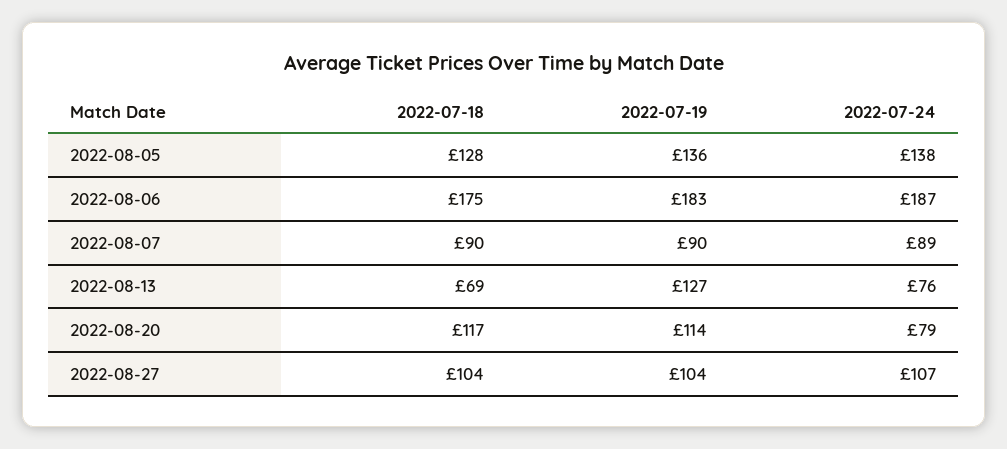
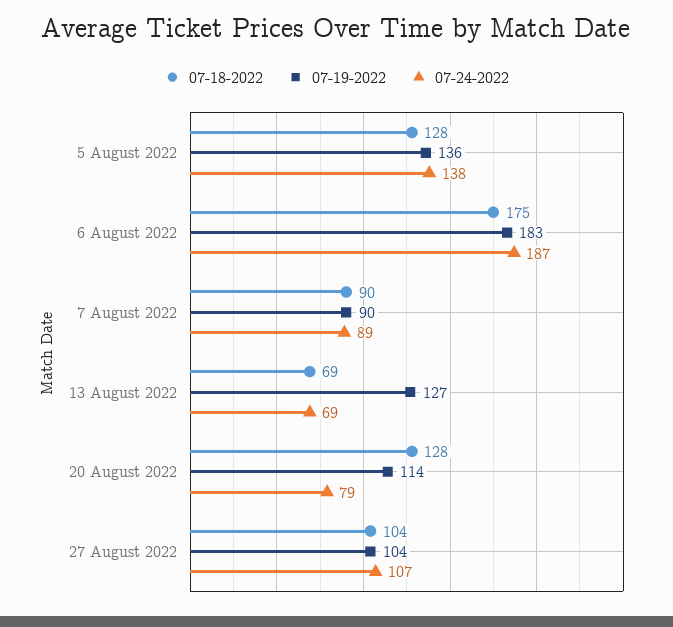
2022-07-24, 2022-08-13: 76 -> 69
2022-07-18, 2022-08-20: 117 -> 128

